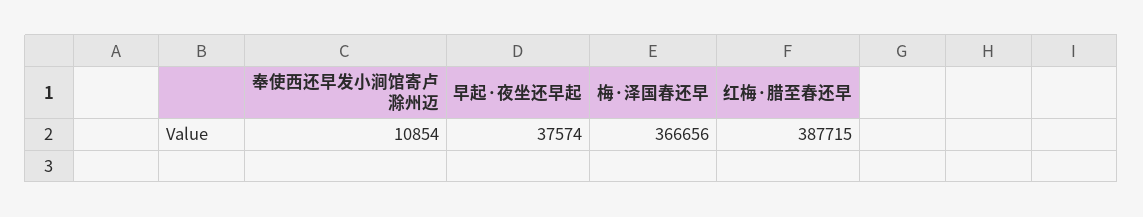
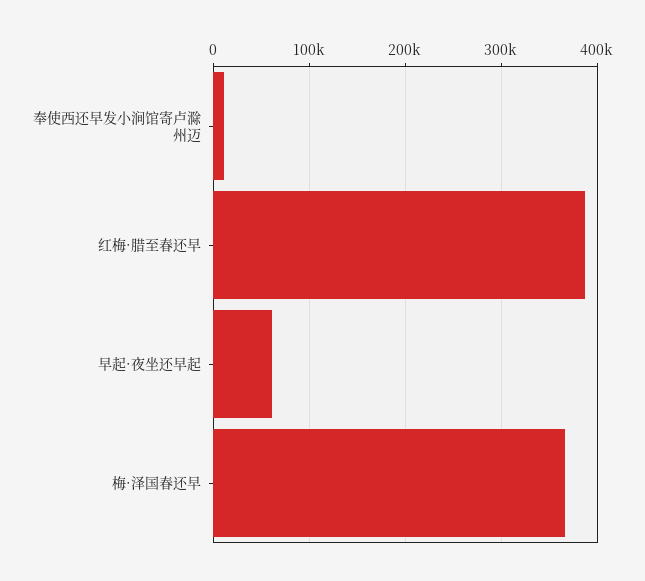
早起·夜坐还早起: 37574 -> 60000

